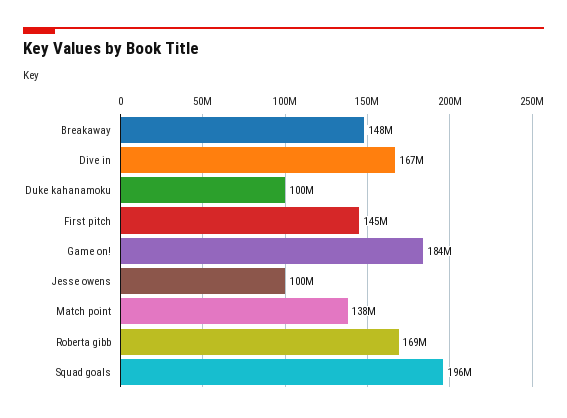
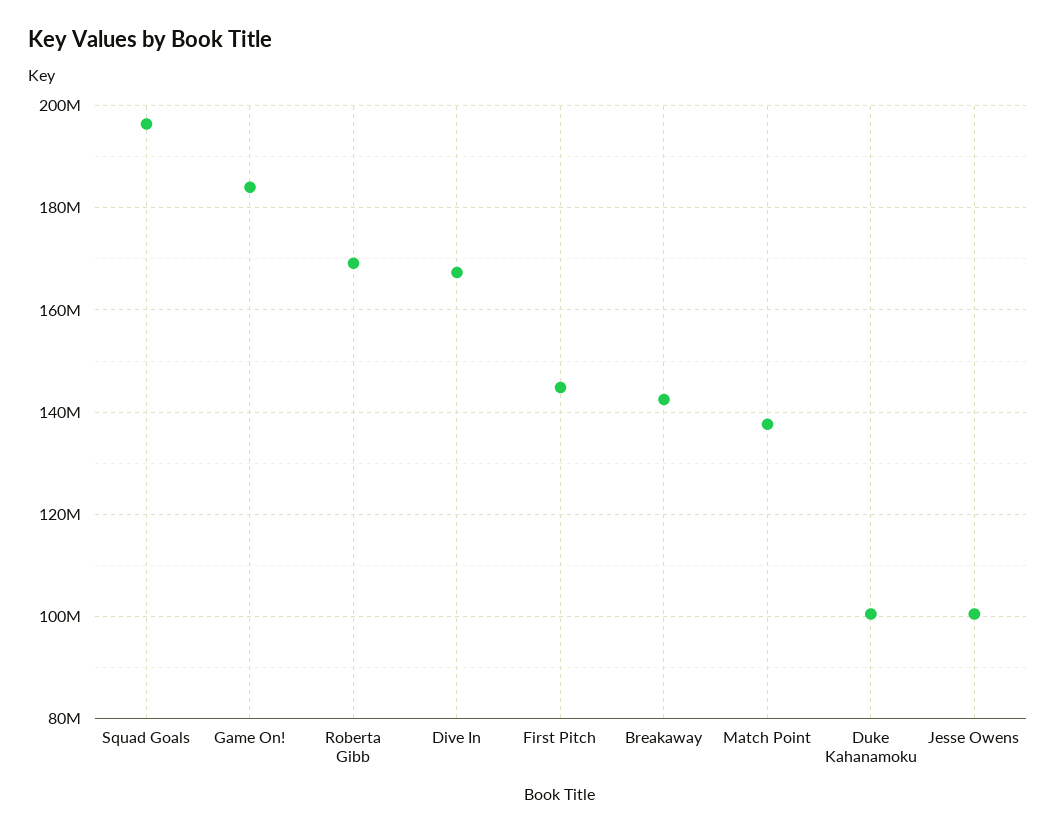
Breakaway: 148000000 -> 142000000

